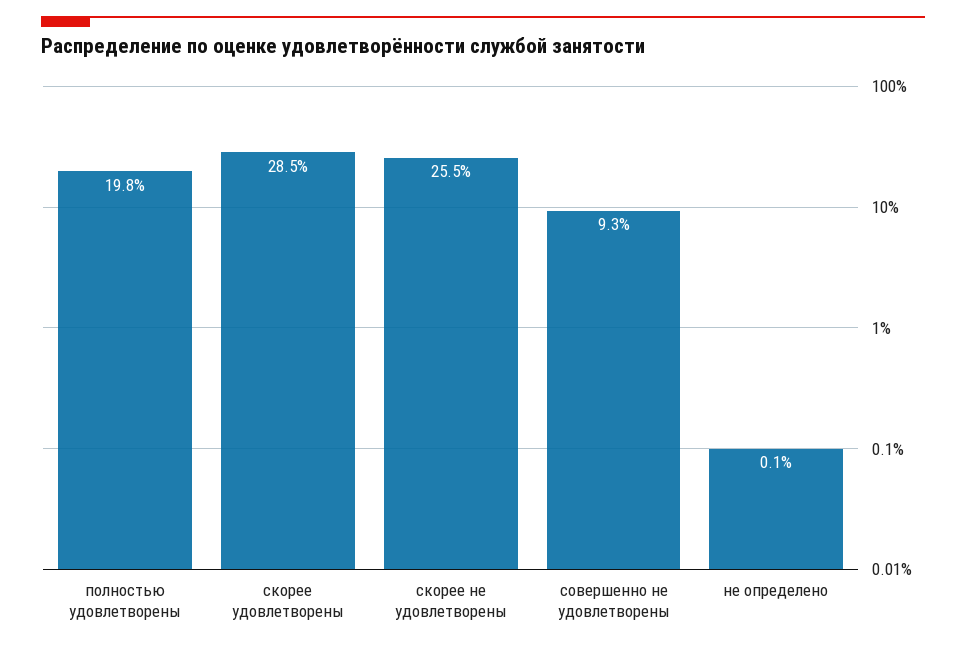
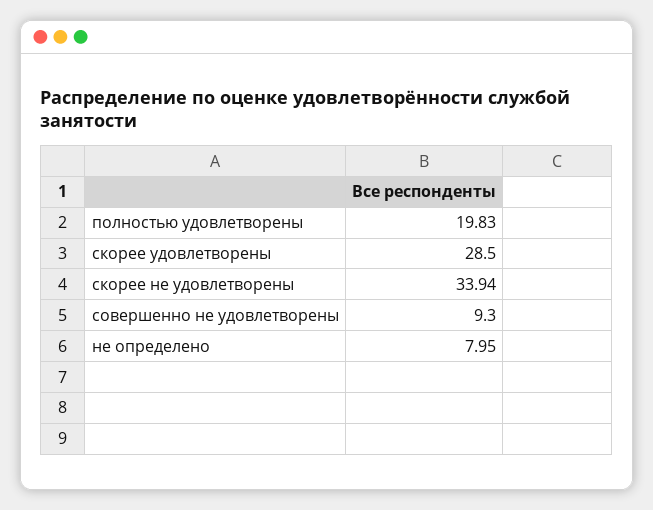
скорее не удовлетворены: 25.5 -> 33.94
не определено: 0.1 -> 7.95

